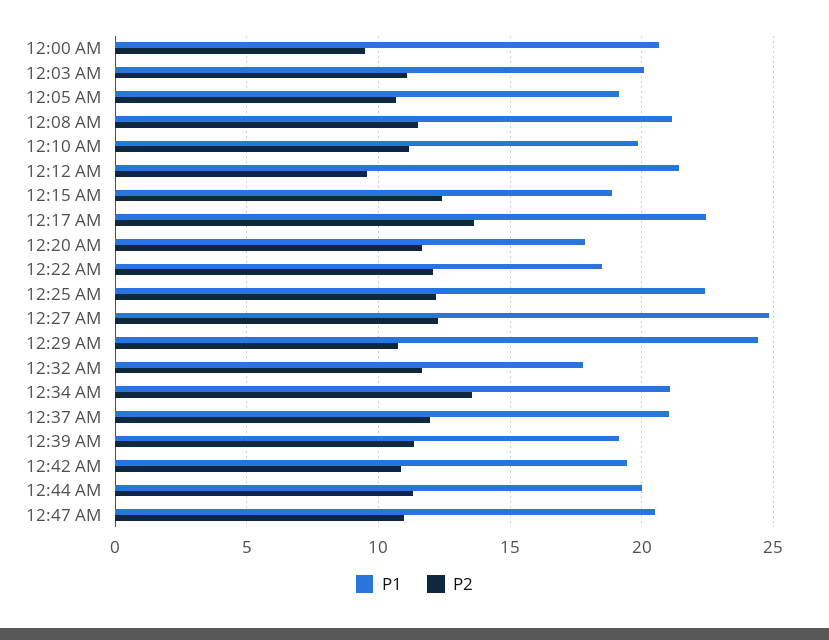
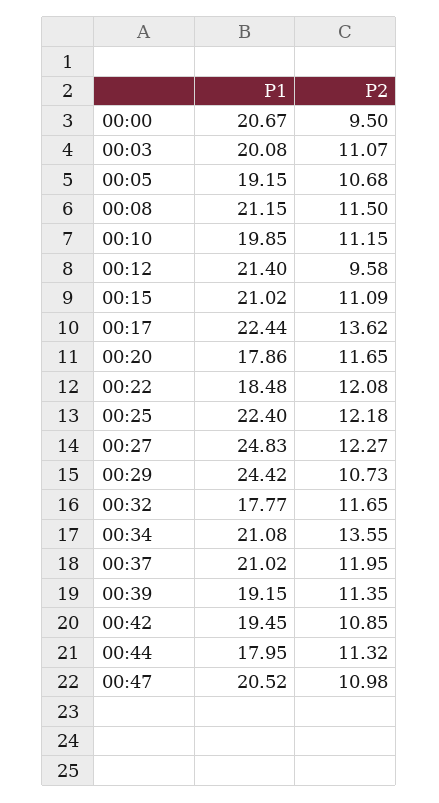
P1, 12:15 AM: 19 -> 21.02
P2, 12:15 AM: 12.5 -> 11.09
P1, 12:44 AM: 20 -> 17.95

